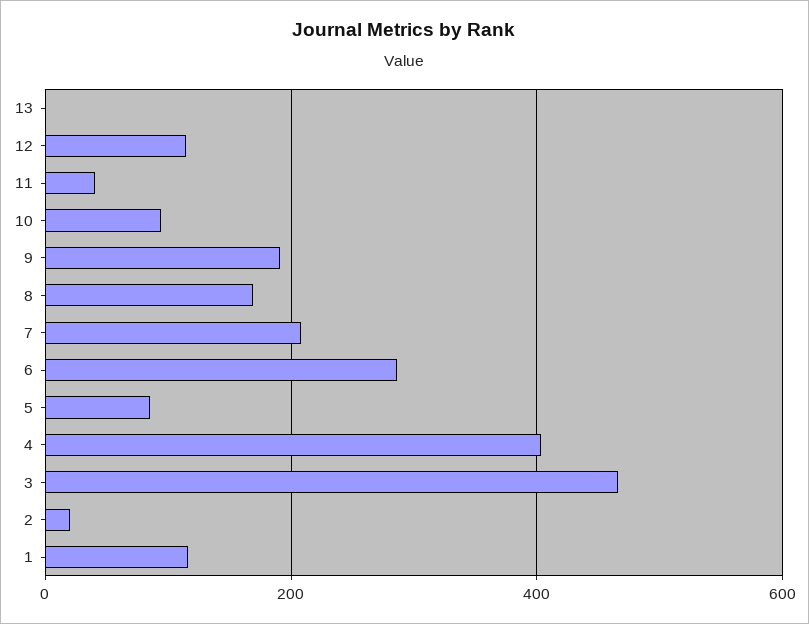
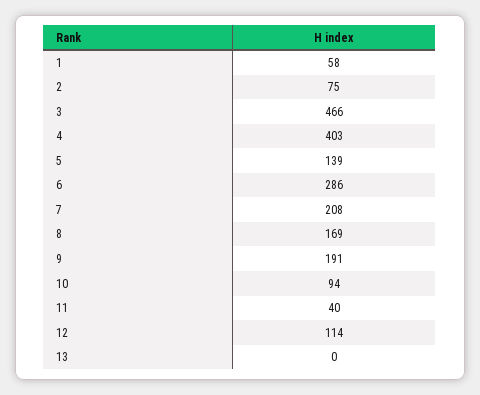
5: 80 -> 139
2: 20 -> 75
1: 120 -> 58

